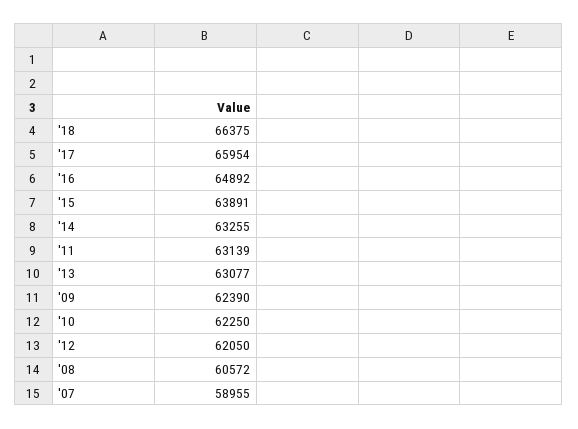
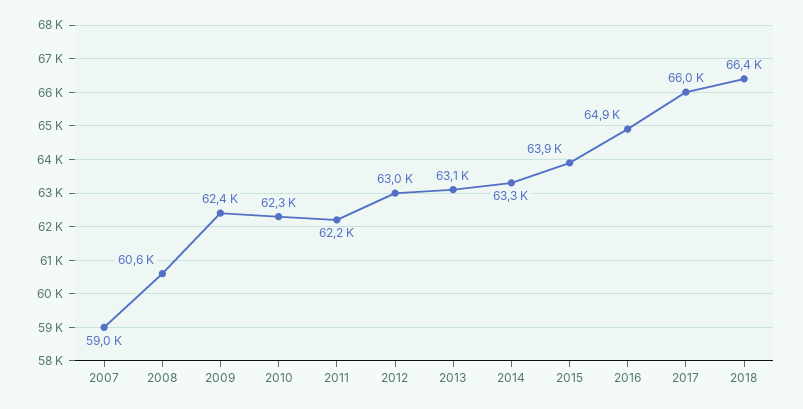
'11: 63139 -> 62200
'12: 62050 -> 63000

